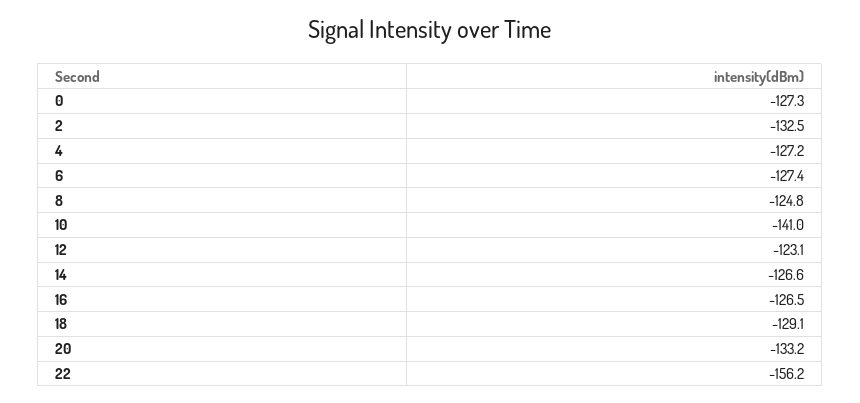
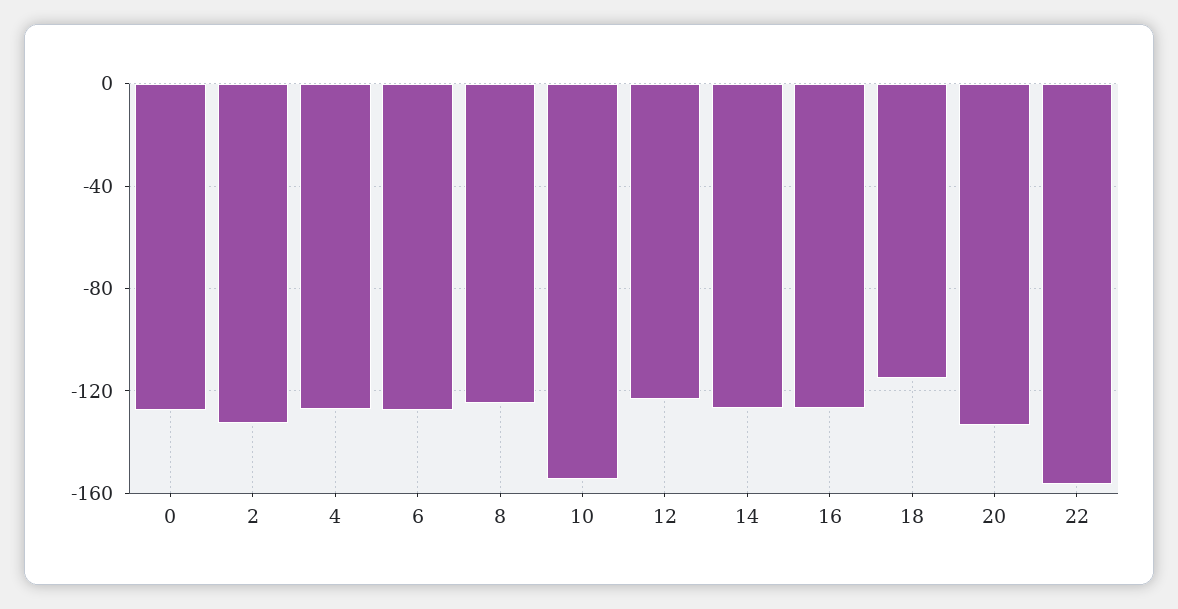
10: -141 -> -155
18: -129.1 -> -115

